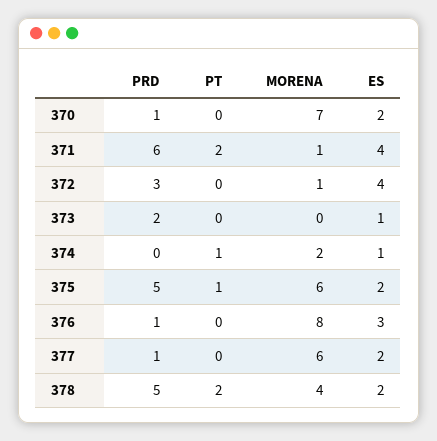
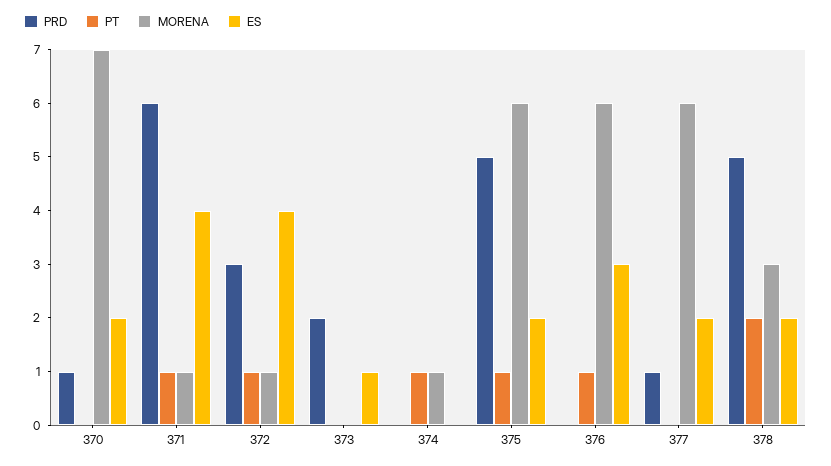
PT, 371: 2 -> 1
PT, 372: 0 -> 1
MORENA, 374: 2 -> 1
ES, 374: 1 -> 0
PRD, 376: 1 -> 0
PT, 376: 0 -> 1
MORENA, 376: 8 -> 6
MORENA, 378: 4 -> 3

